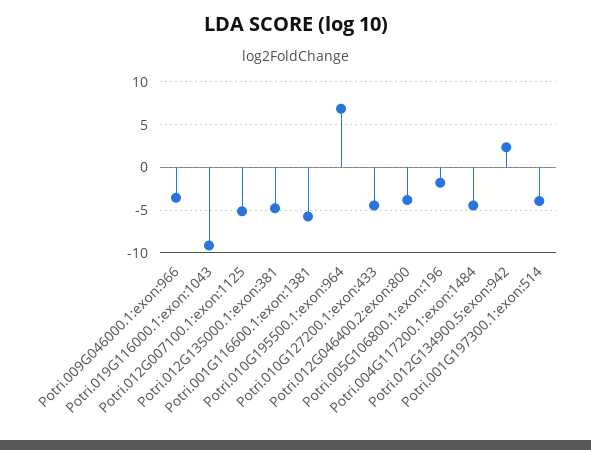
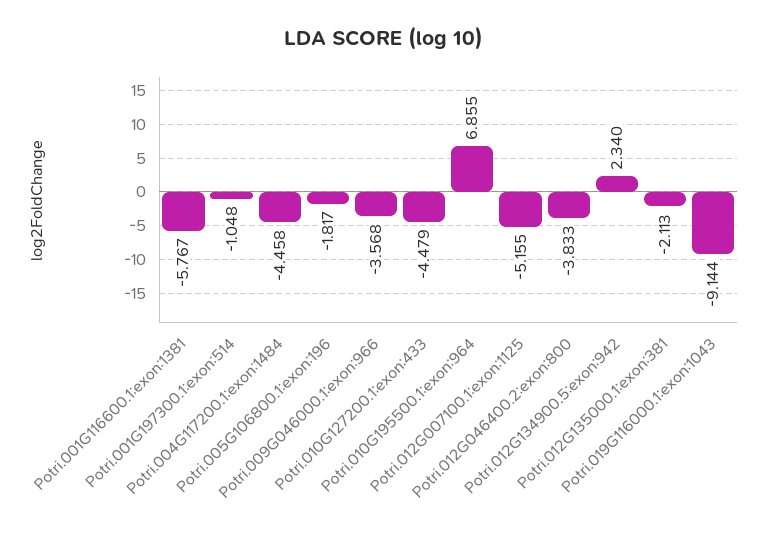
Potri.012G135000.1:exon:381: -5 -> -2.113
Potri.001G197300.1:exon:514: -4 -> -1.048

